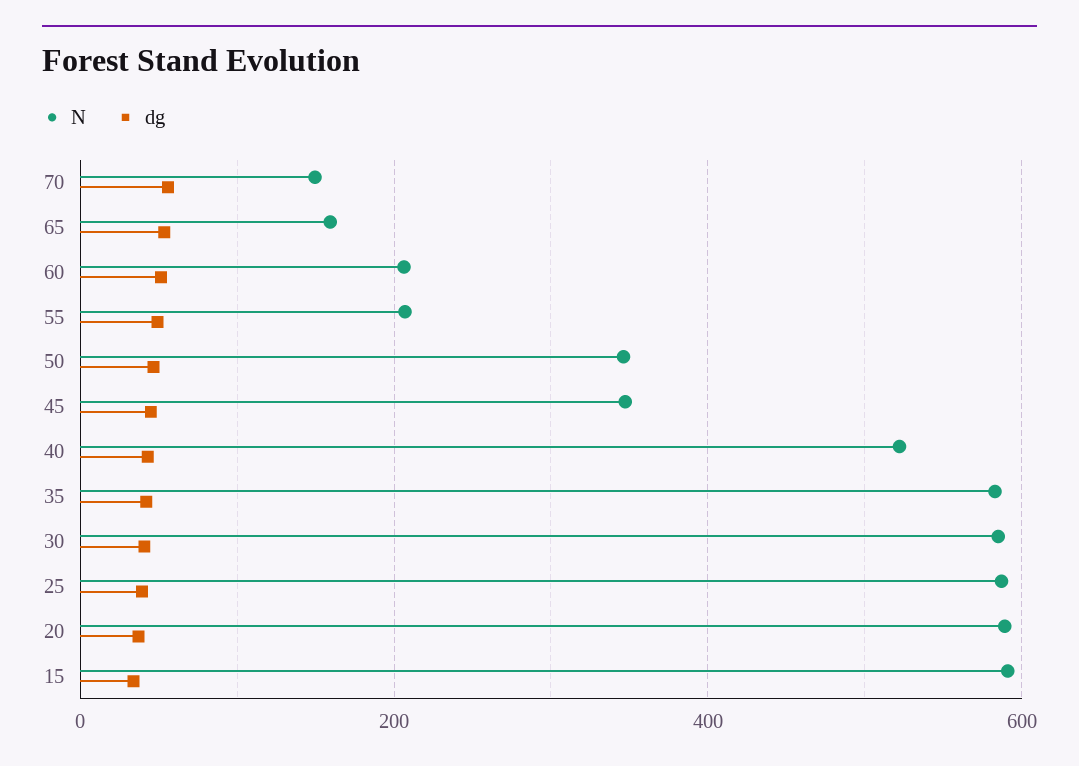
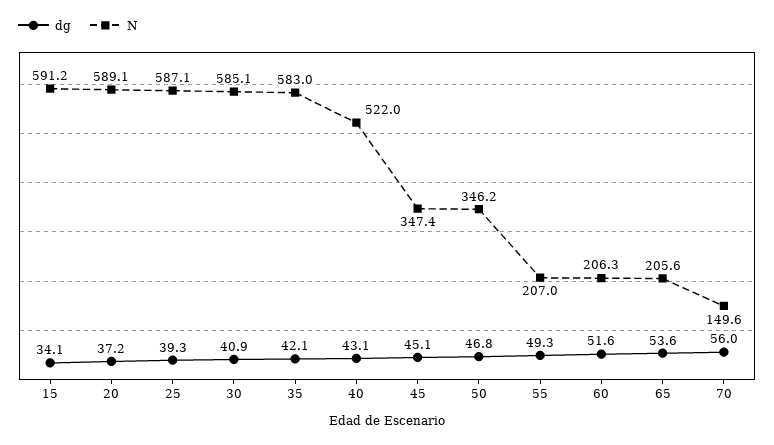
N, 65: 160 -> 205.6

